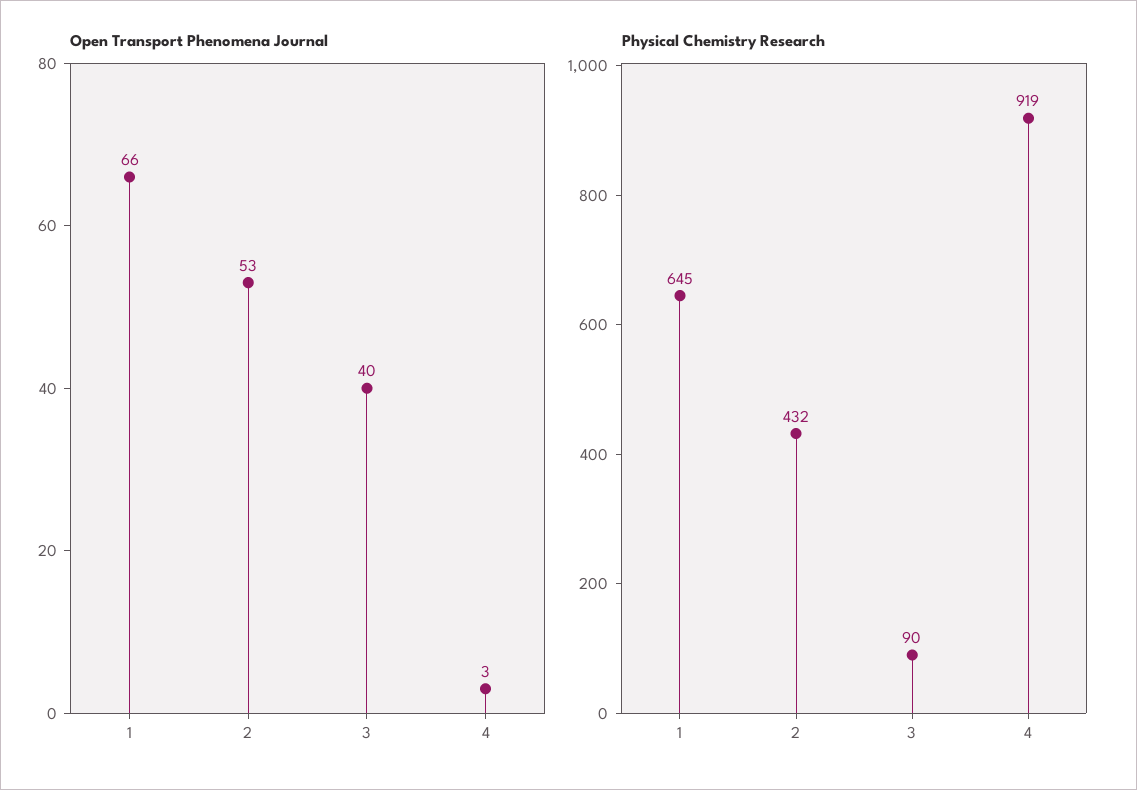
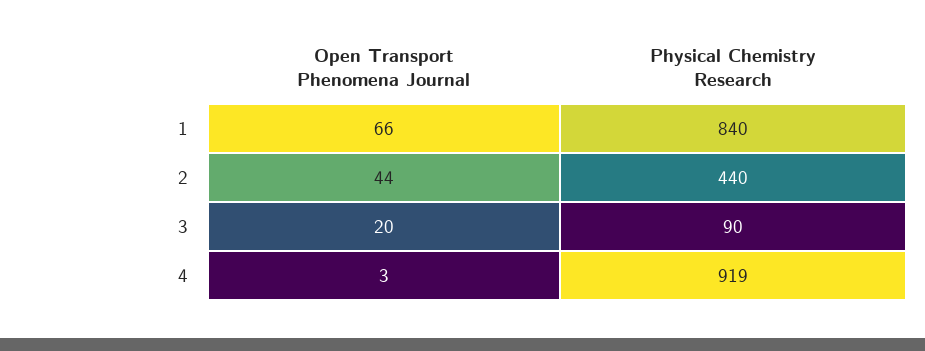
Open Transport Phenomena Journal, 2: 53 -> 44
Open Transport Phenomena Journal, 3: 40 -> 20
Physical Chemistry Research, 1: 645 -> 840
Physical Chemistry Research, 2: 432 -> 440

